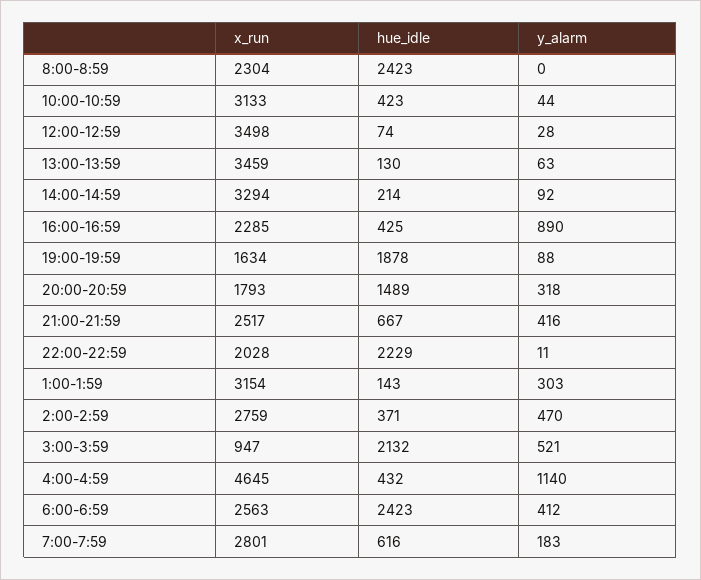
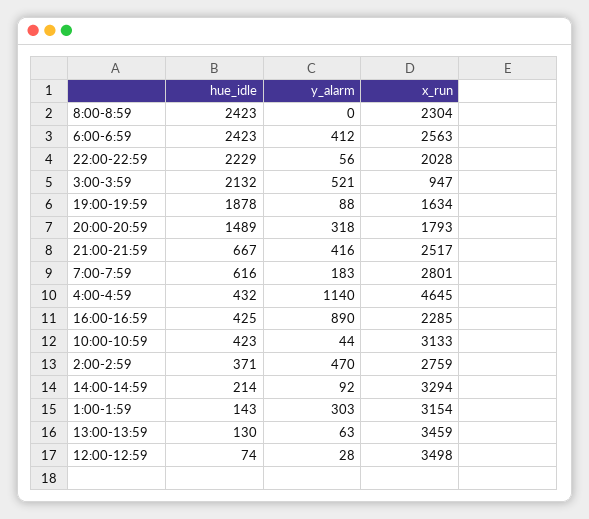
y_alarm, 22:00-22:59: 11 -> 56

